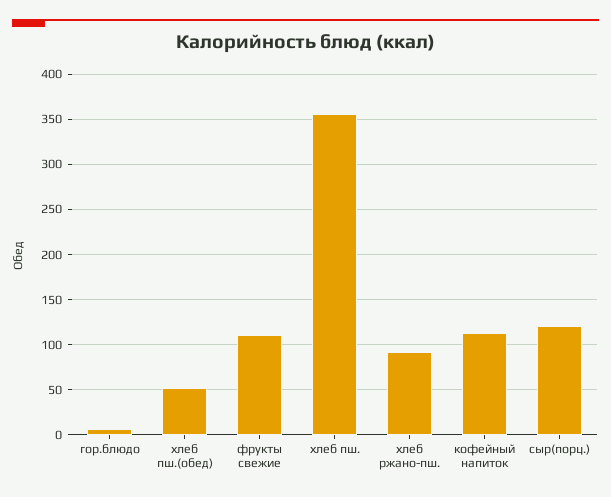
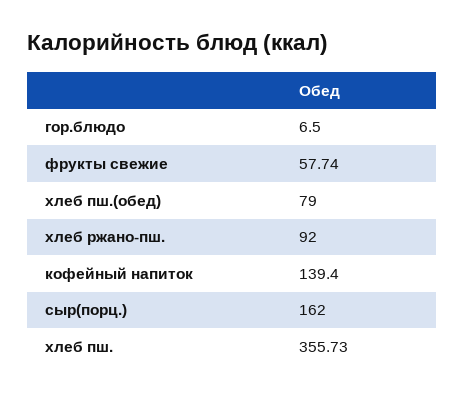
хлеб пш.(обед): 50 -> 79
фрукты свежие: 110 -> 57.74
кофейный напиток: 110 -> 139.4
сыр(порц.): 120 -> 162

